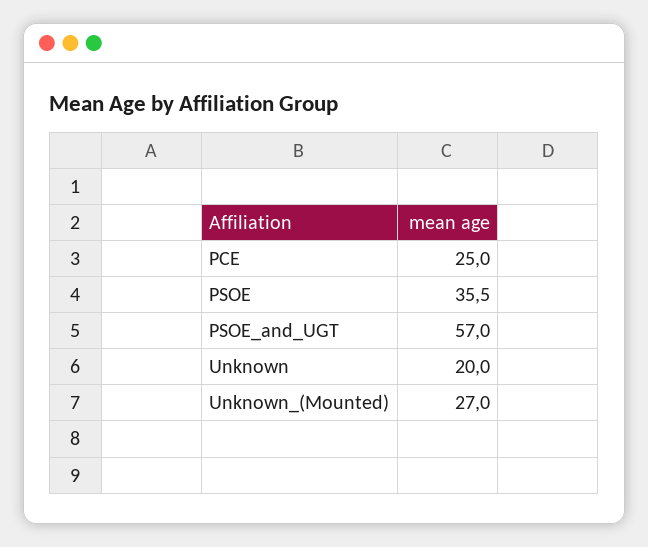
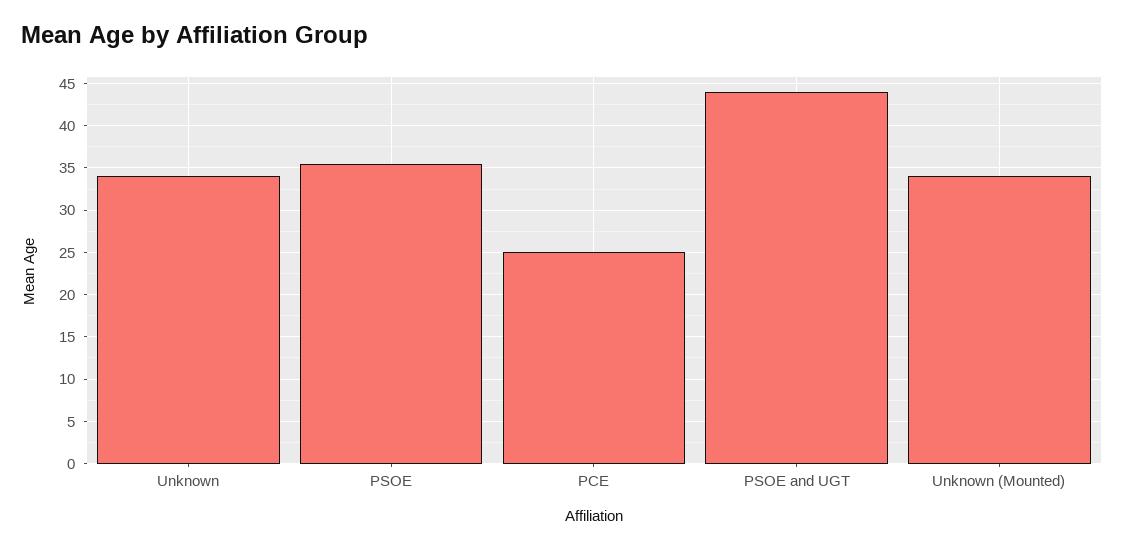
PSOE_and_UGT: 57 -> 44
Unknown: 20 -> 34
Unknown_(Mounted): 27 -> 34

